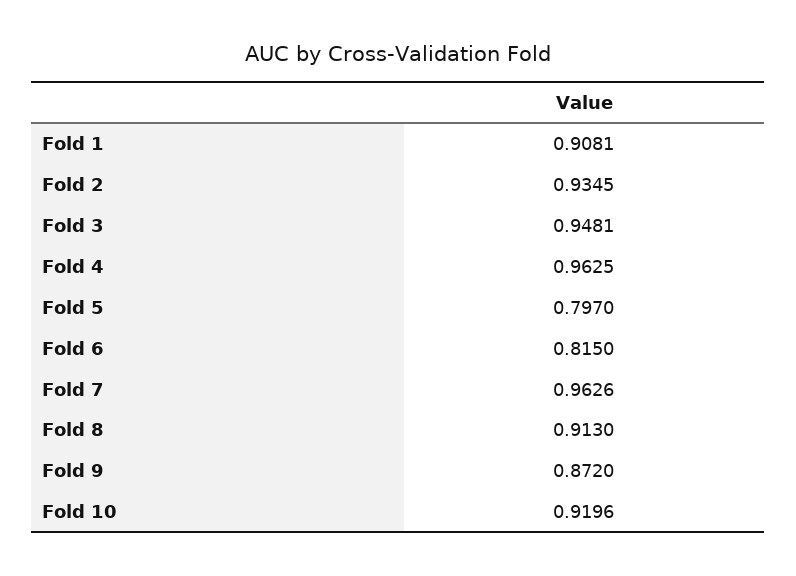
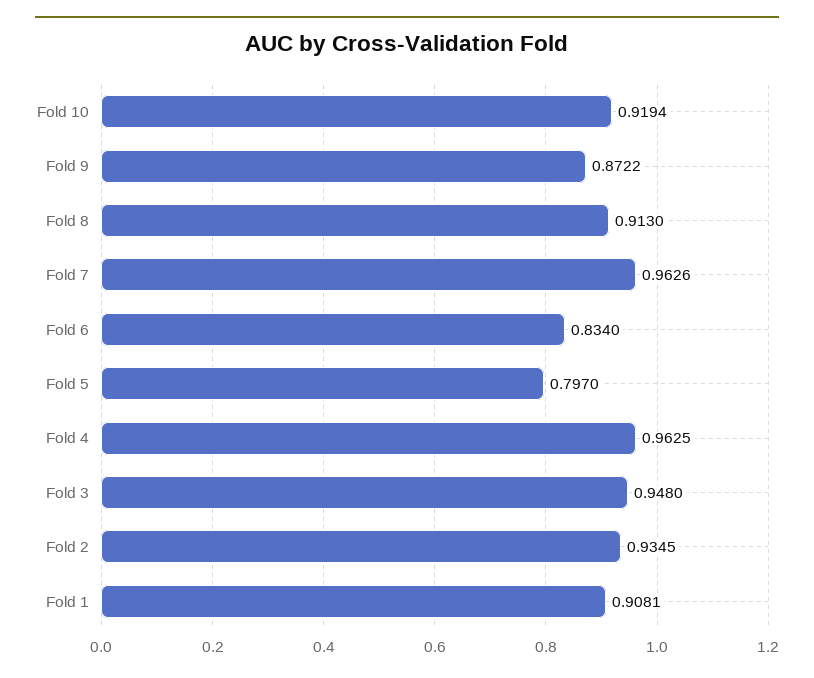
Fold 3: 0.9481 -> 0.948
Fold 6: 0.815 -> 0.834
Fold 9: 0.872 -> 0.8722
Fold 10: 0.9196 -> 0.9194

